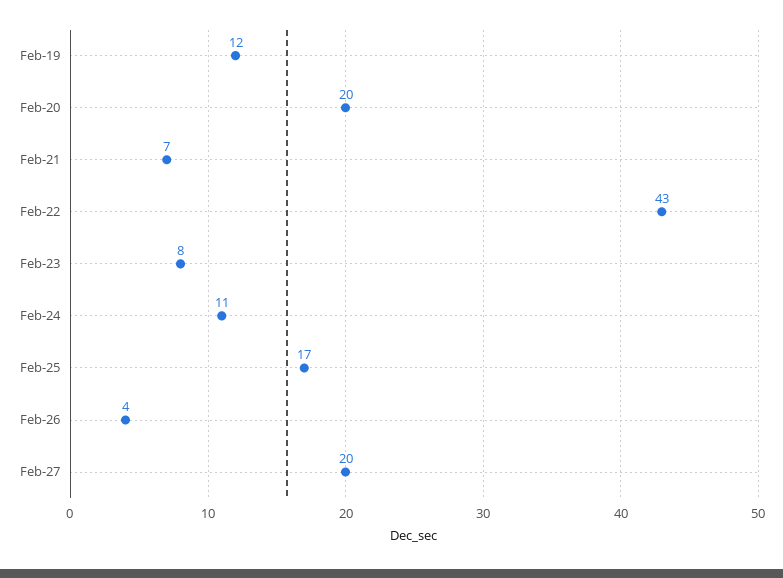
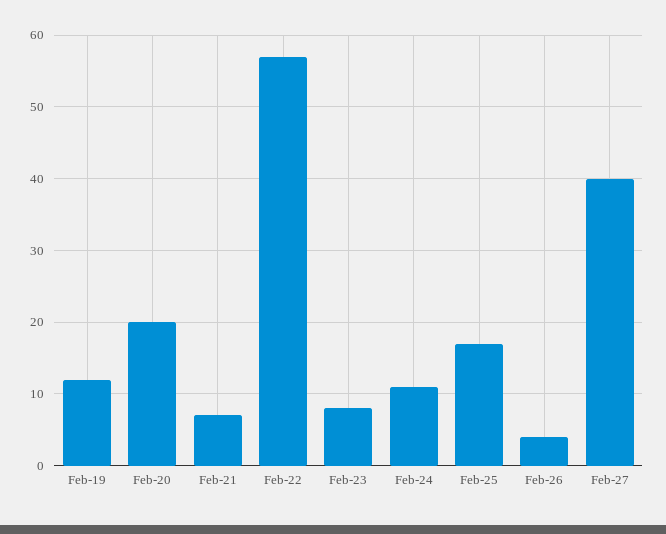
Feb-22: 43 -> 57
Feb-27: 20 -> 40

